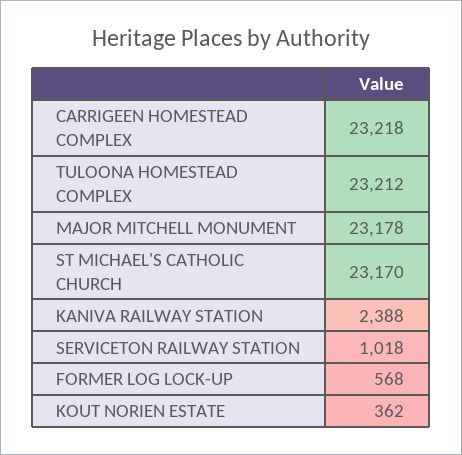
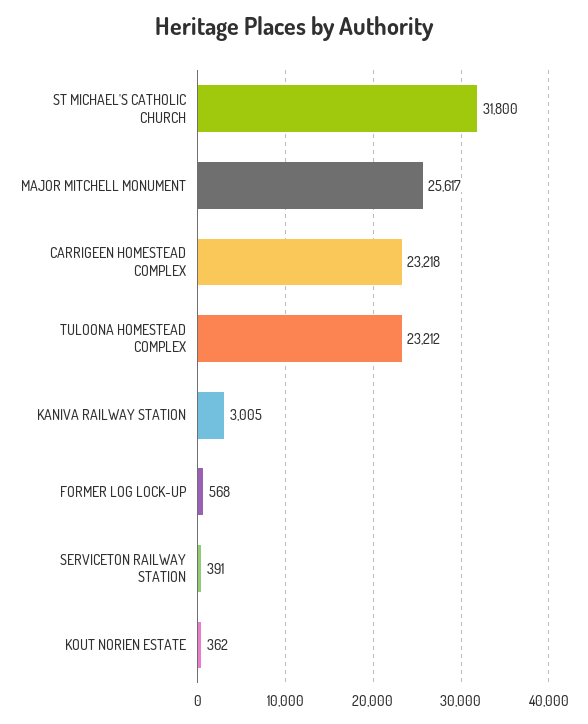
MAJOR MITCHELL MONUMENT: 23178 -> 25617
ST MICHAEL'S CATHOLIC CHURCH: 23170 -> 31800
KANIVA RAILWAY STATION: 2388 -> 3005
SERVICETON RAILWAY STATION: 1018 -> 391

